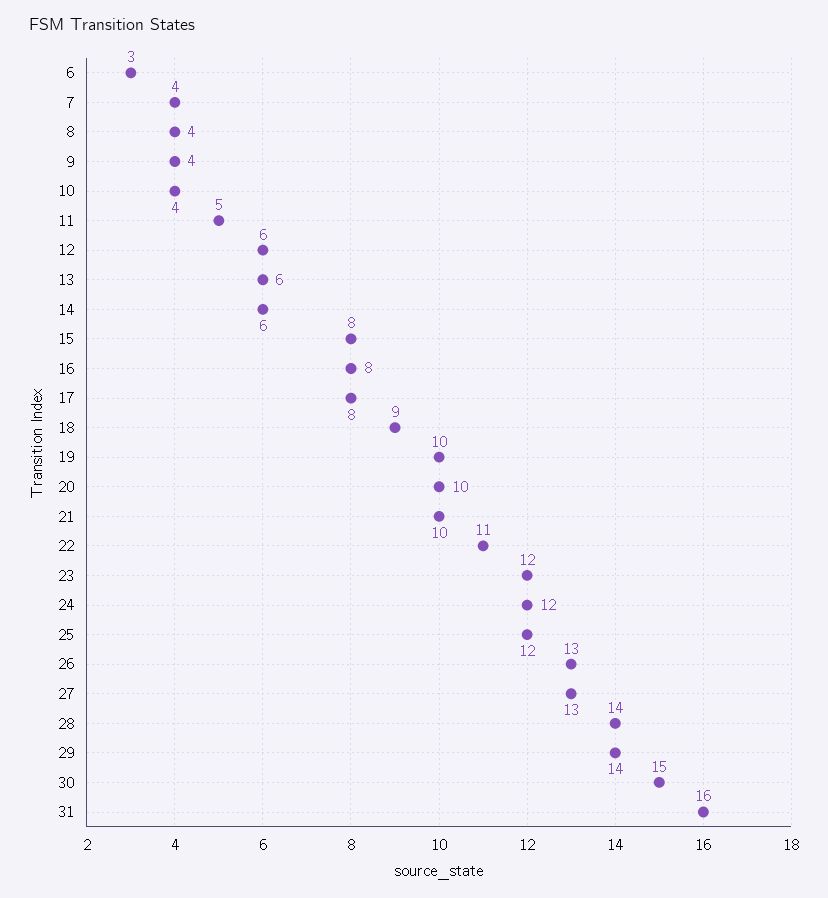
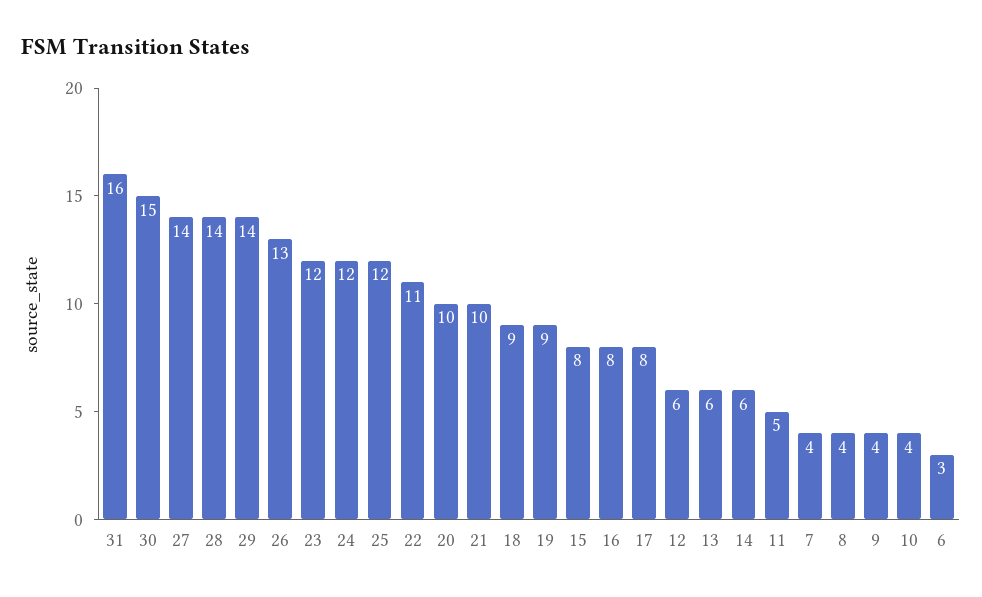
19: 10 -> 9
27: 13 -> 14

